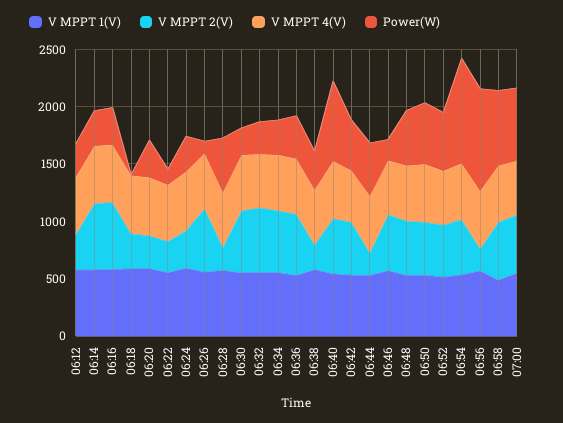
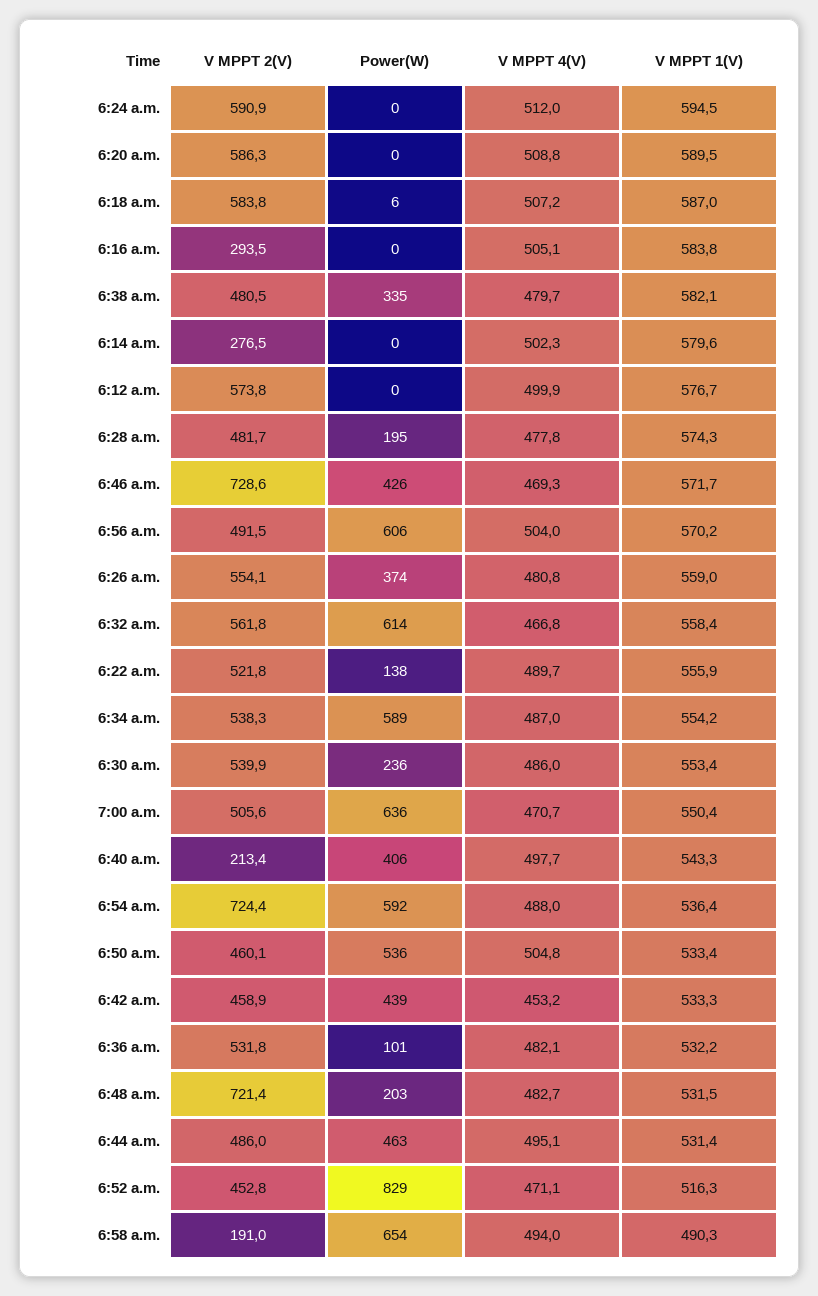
V MPPT 2(V), 06:12: 300 -> 573.8
Power(W), 06:12: 300 -> 0
V MPPT 2(V), 06:14: 600 -> 276.5
Power(W), 06:14: 300 -> 0
V MPPT 2(V), 06:16: 600 -> 293.5
Power(W), 06:16: 300 -> 0
V MPPT 2(V), 06:18: 300 -> 583.8
V MPPT 2(V), 06:20: 300 -> 586.3
Power(W), 06:20: 300 -> 0
V MPPT 2(V), 06:22: 300 -> 521.8
V MPPT 2(V), 06:24: 300 -> 590.9
Power(W), 06:24: 300 -> 0
Power(W), 06:26: 100 -> 374
V MPPT 2(V), 06:28: 200 -> 481.7
Power(W), 06:28: 500 -> 195
Power(W), 06:32: 300 -> 614
Power(W), 06:34: 300 -> 589
Power(W), 06:36: 400 -> 101
V MPPT 2(V), 06:38: 200 -> 480.5
V MPPT 2(V), 06:40: 500 -> 213.4
Power(W), 06:40: 700 -> 406
V MPPT 2(V), 06:44: 200 -> 486
V MPPT 2(V), 06:46: 500 -> 728.6
Power(W), 06:46: 200 -> 426
V MPPT 2(V), 06:48: 500 -> 721.4
Power(W), 06:48: 500 -> 203
Power(W), 06:52: 500 -> 829
V MPPT 2(V), 06:54: 500 -> 724.4
Power(W), 06:54: 900 -> 592
V MPPT 2(V), 06:56: 200 -> 491.5
Power(W), 06:56: 900 -> 606
V MPPT 2(V), 06:58: 500 -> 191

